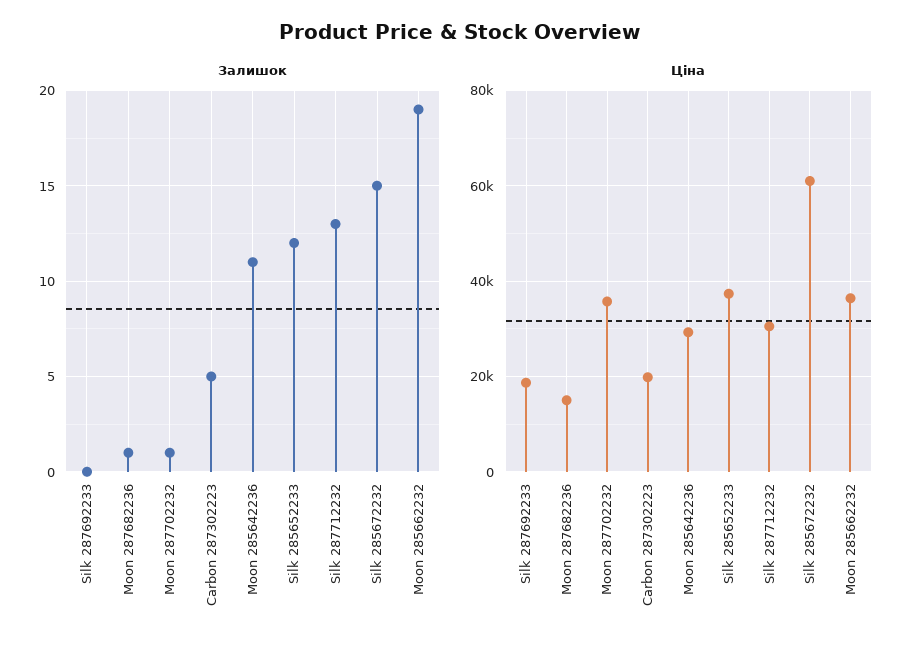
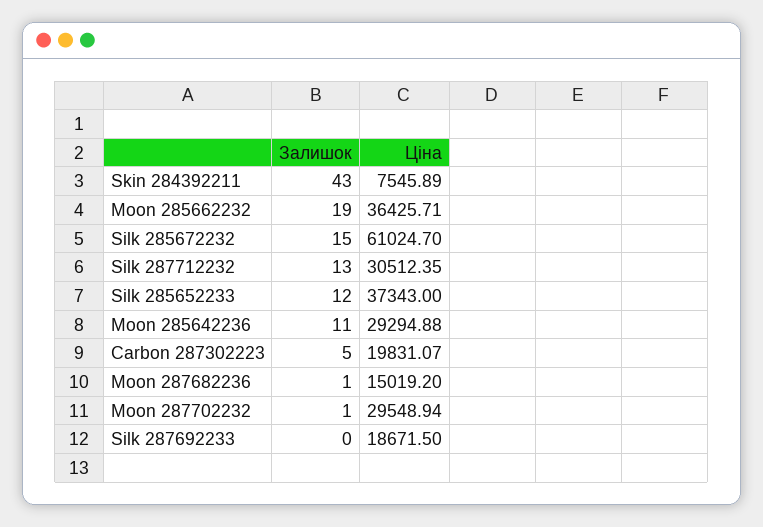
Ціна, Moon 287702232: 36000 -> 29548.94
Залишок, Skin 284392211: none -> 43
Ціна, Skin 284392211: none -> 7545.89

